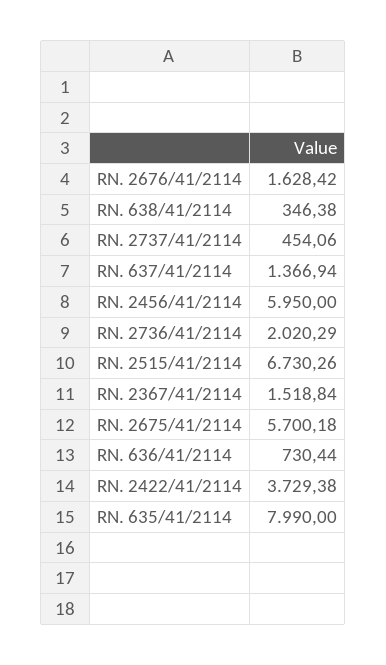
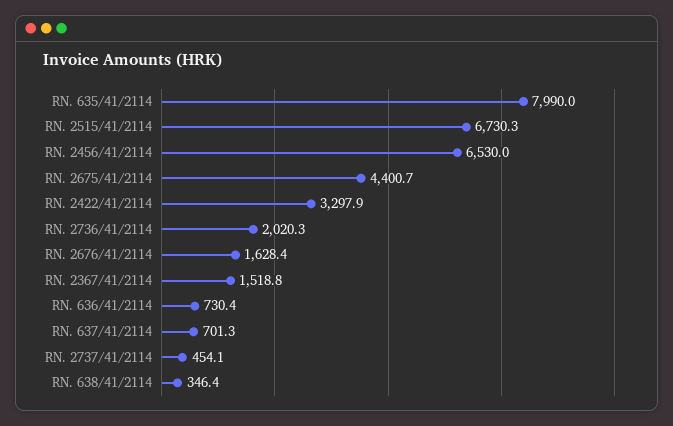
RN. 637/41/2114: 1366.94 -> 701.3
RN. 2456/41/2114: 5950 -> 6530
RN. 2675/41/2114: 5700.18 -> 4400.7
RN. 2422/41/2114: 3729.38 -> 3297.9

